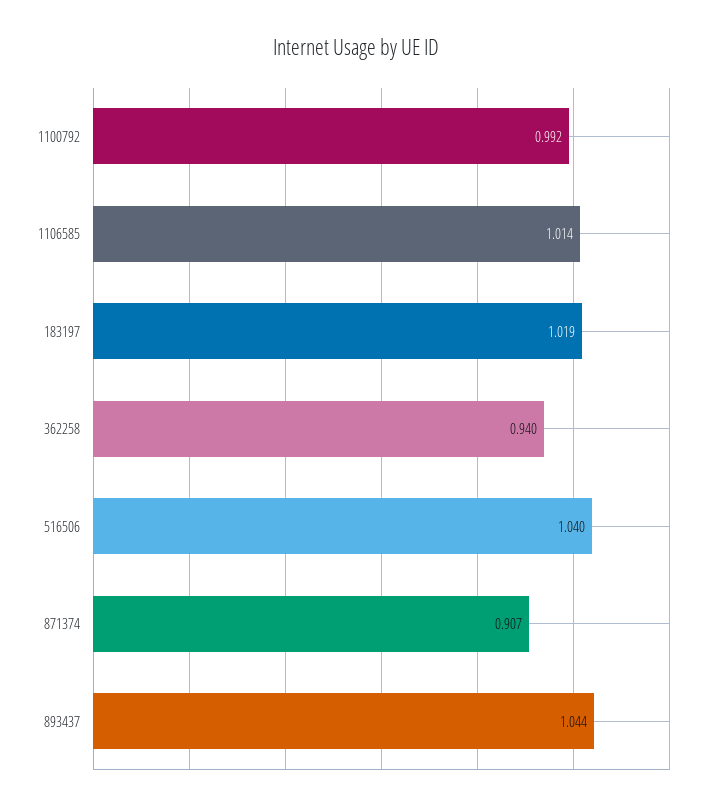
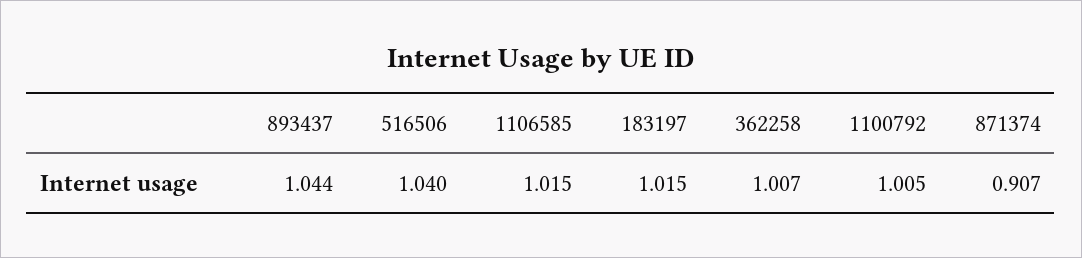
1100792: 0.992 -> 1.005
1106585: 1.014 -> 1.015
183197: 1.019 -> 1.015
362258: 0.94 -> 1.007

